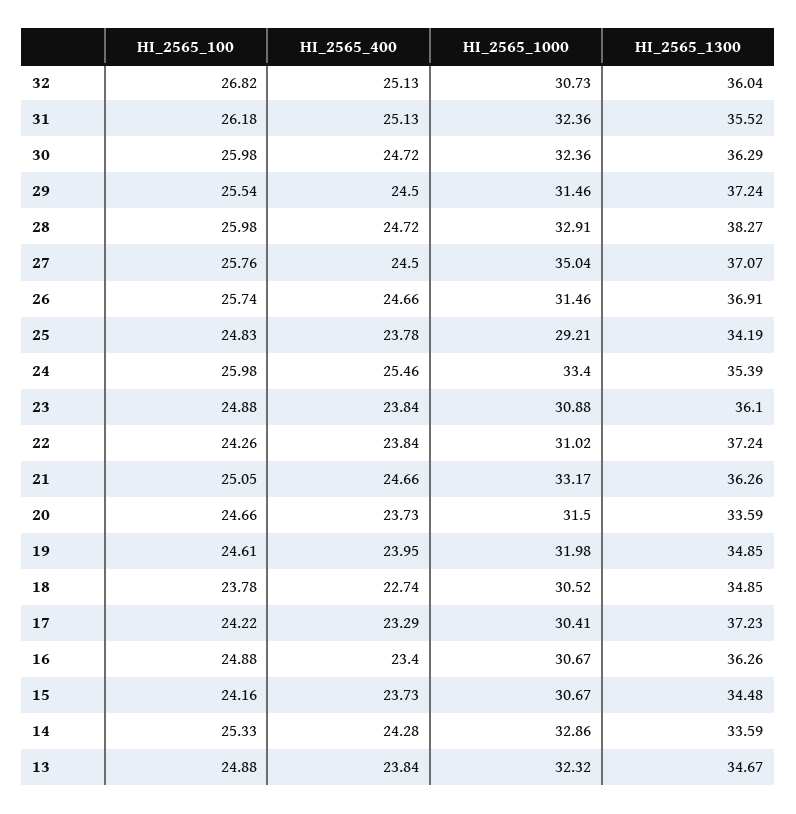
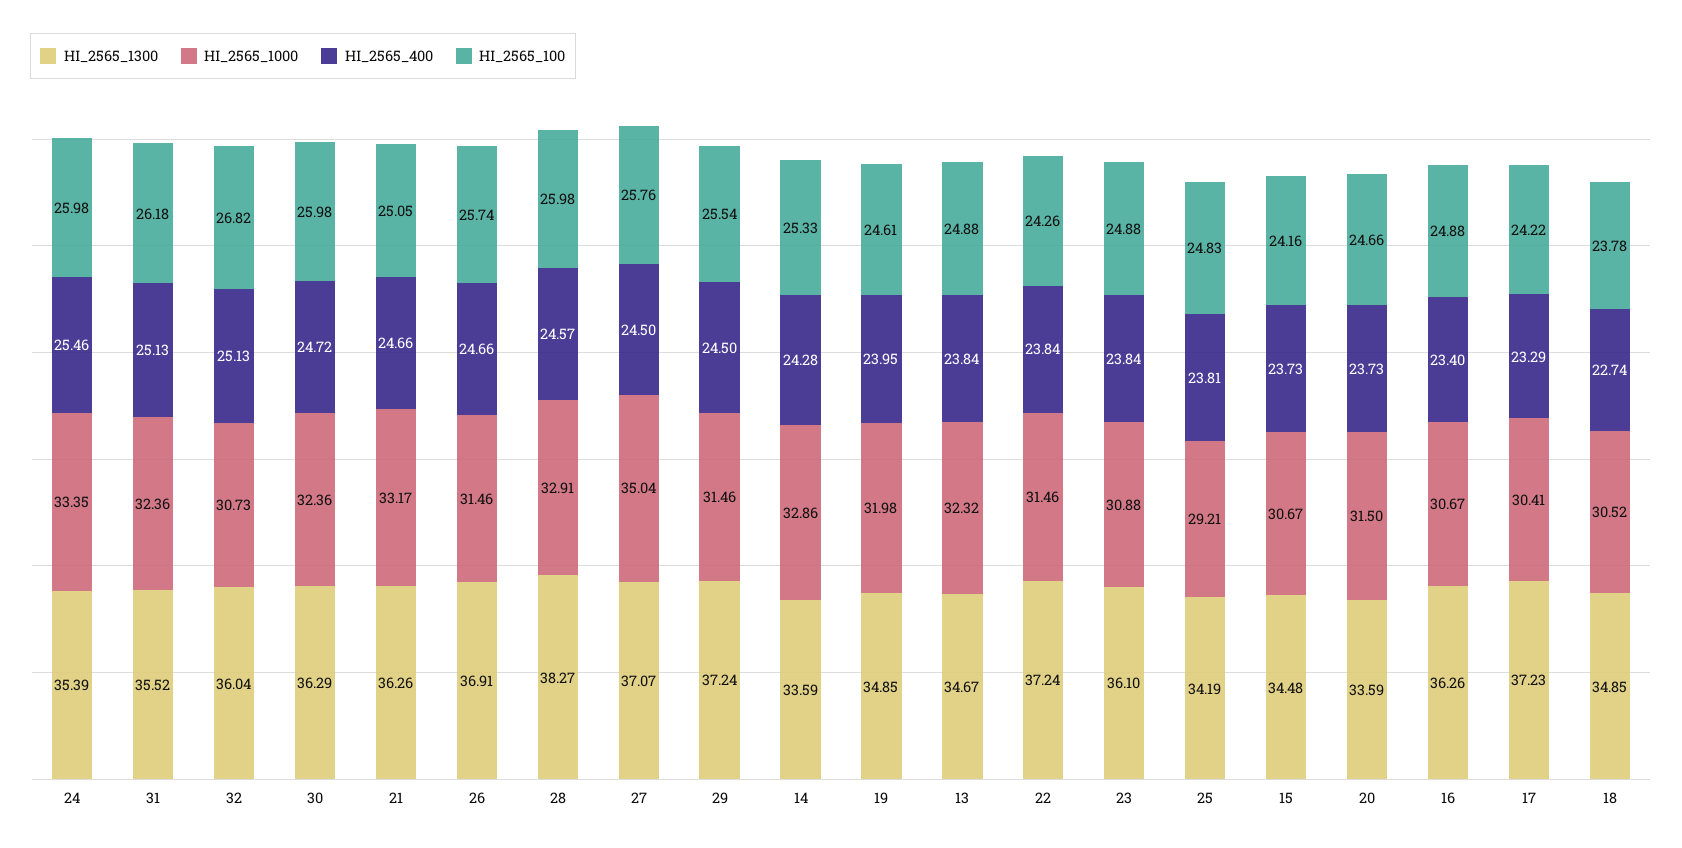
HI_2565_400, 28: 24.72 -> 24.57
HI_2565_400, 25: 23.78 -> 23.81
HI_2565_1000, 24: 33.4 -> 33.35
HI_2565_1000, 22: 31.02 -> 31.46

